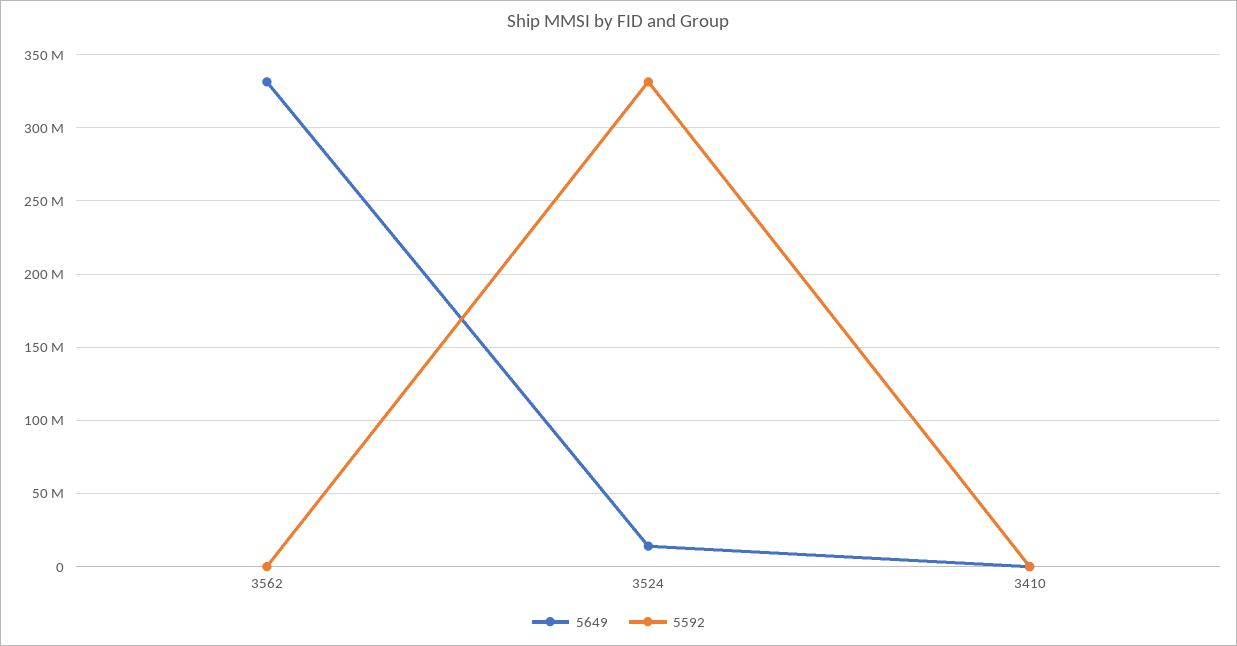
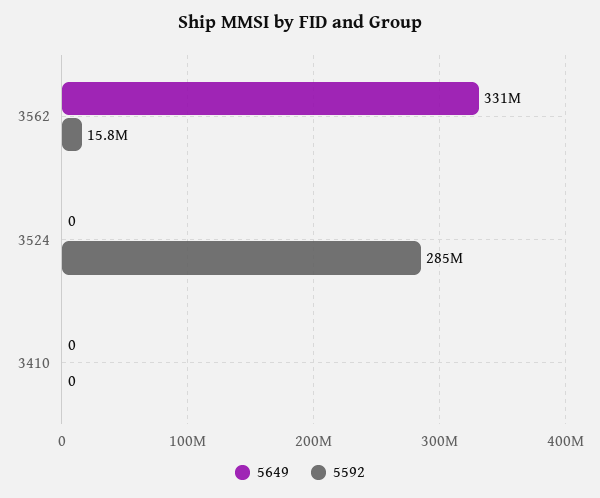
5592, 3562: 0 -> 15800000
5649, 3524: 15000000 -> 0
5592, 3524: 330000000 -> 285000000

